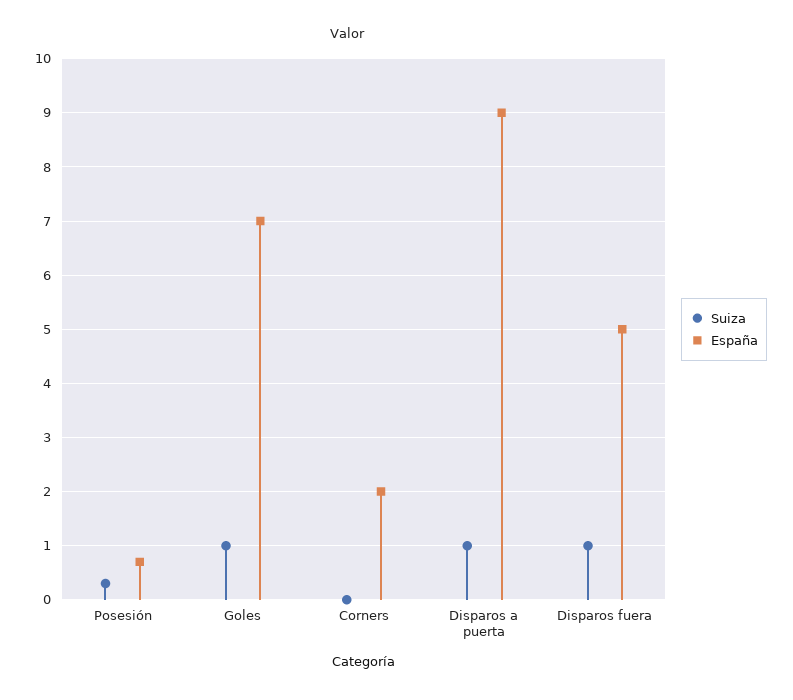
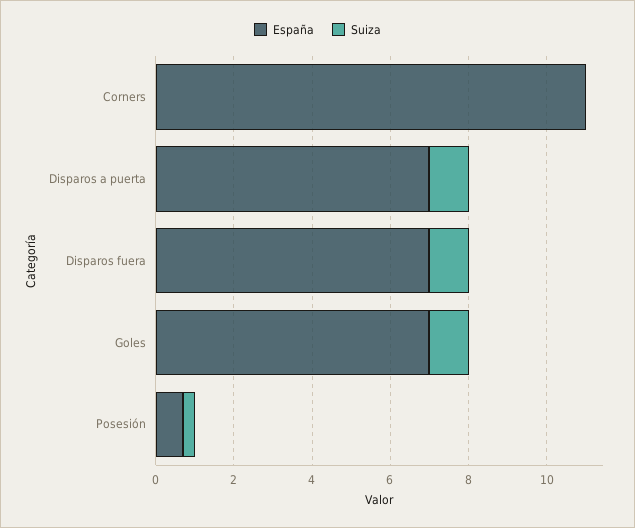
España, Corners: 2 -> 11
España, Disparos a puerta: 9 -> 7
España, Disparos fuera: 5 -> 7

